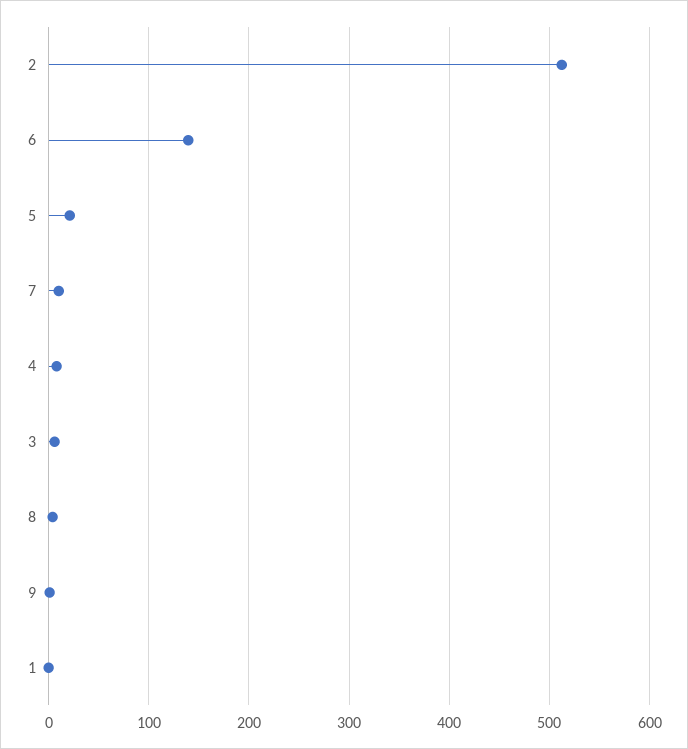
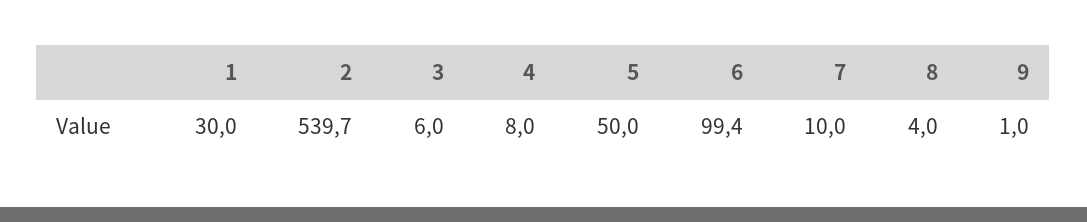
2: 510 -> 539.7
6: 140 -> 99.4
5: 20 -> 50
1: 0 -> 30

